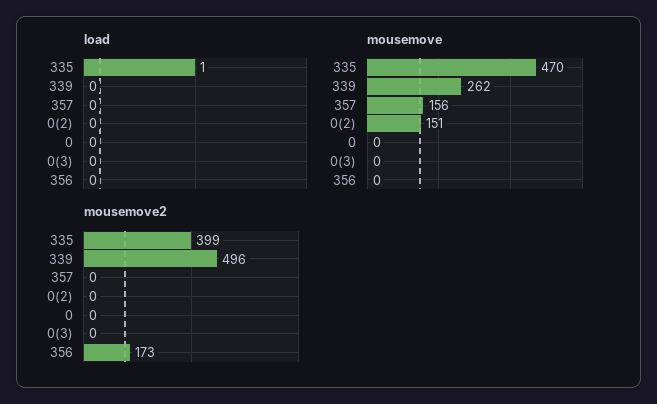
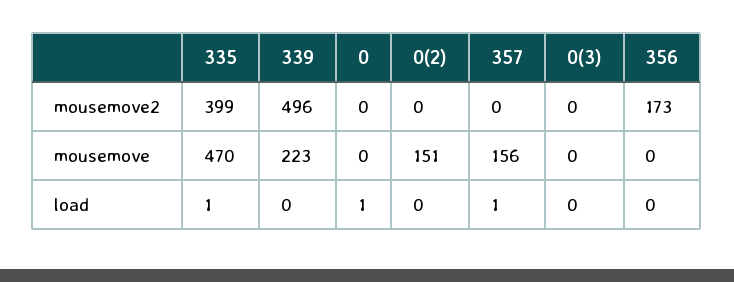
load, 357: 0 -> 1
load, 0: 0 -> 1
mousemove, 339: 262 -> 223

